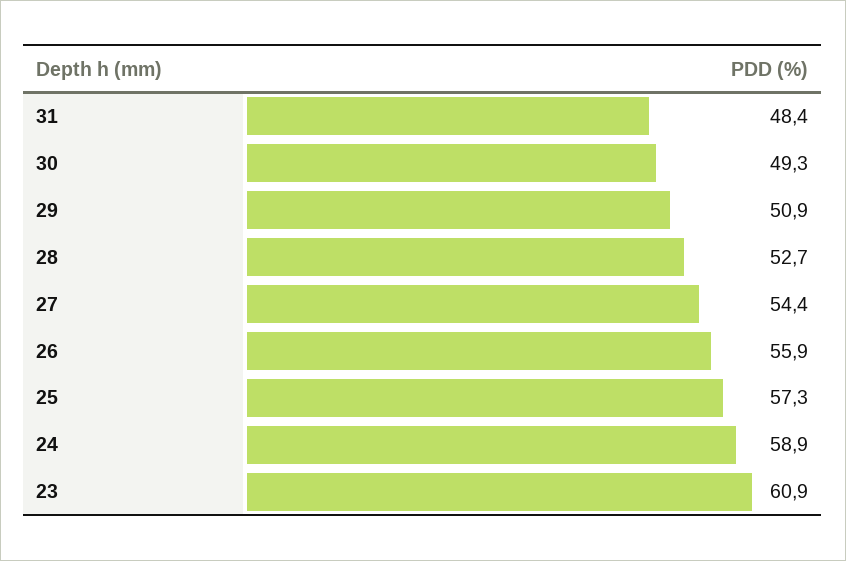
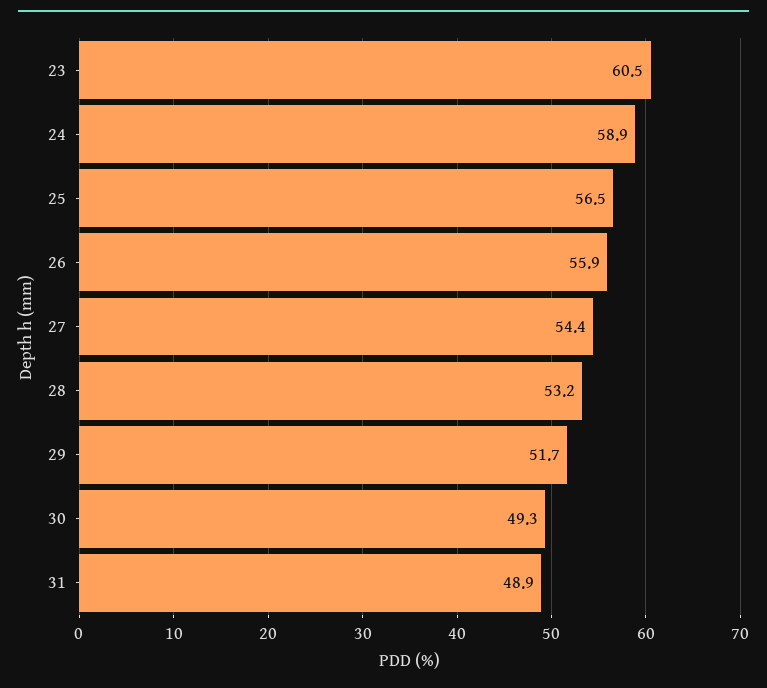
31: 48.4 -> 48.9
29: 50.9 -> 51.7
28: 52.7 -> 53.2
25: 57.3 -> 56.5
23: 60.9 -> 60.5

